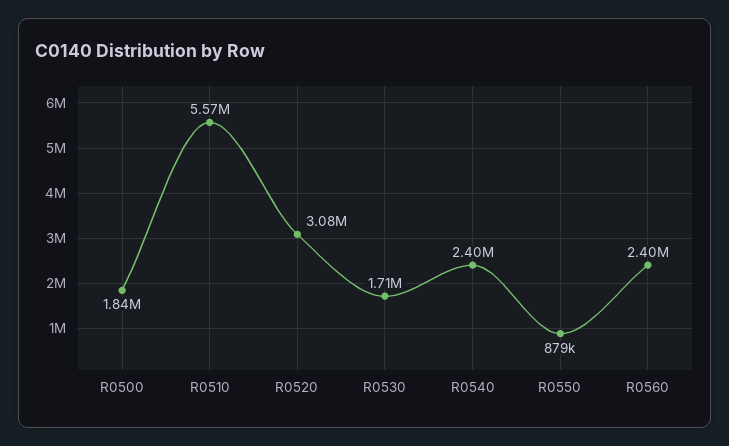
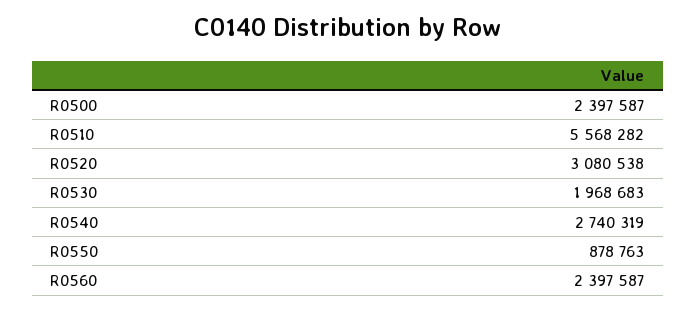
R0500: 1840000 -> 2397587
R0530: 1710000 -> 1968683
R0540: 2400000 -> 2740319

